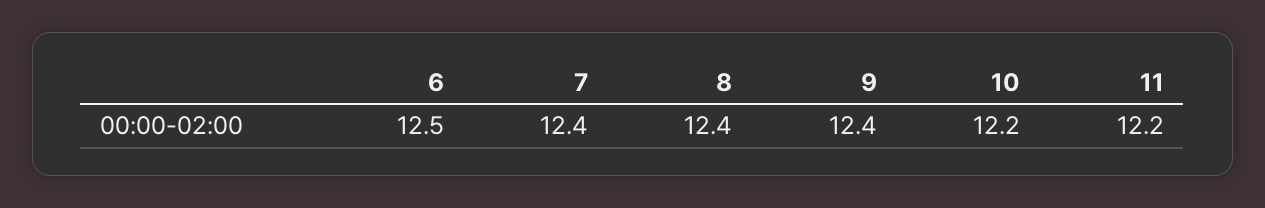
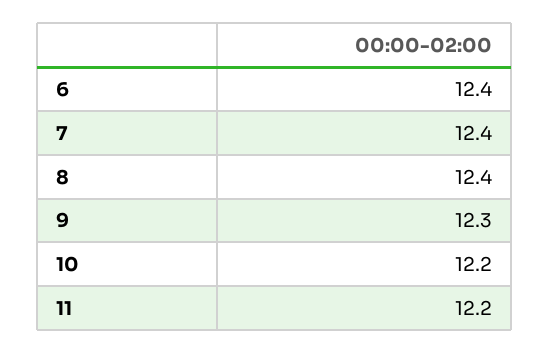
6: 12.5 -> 12.4
9: 12.4 -> 12.3

